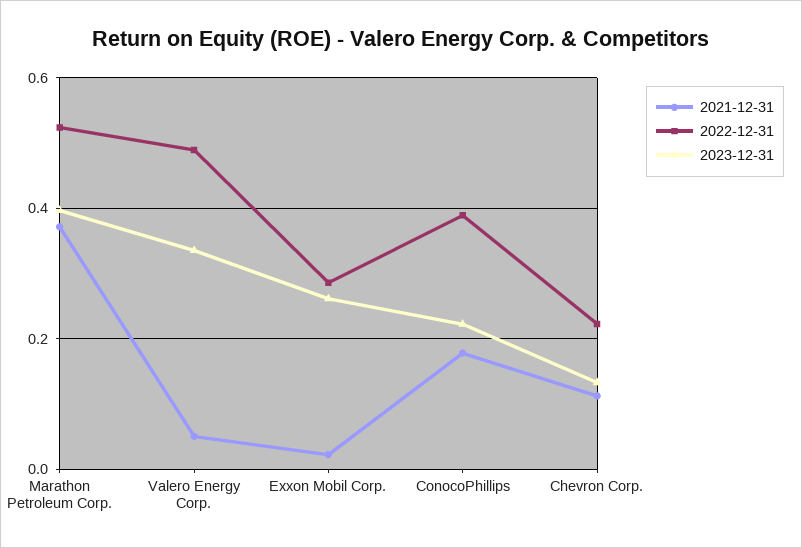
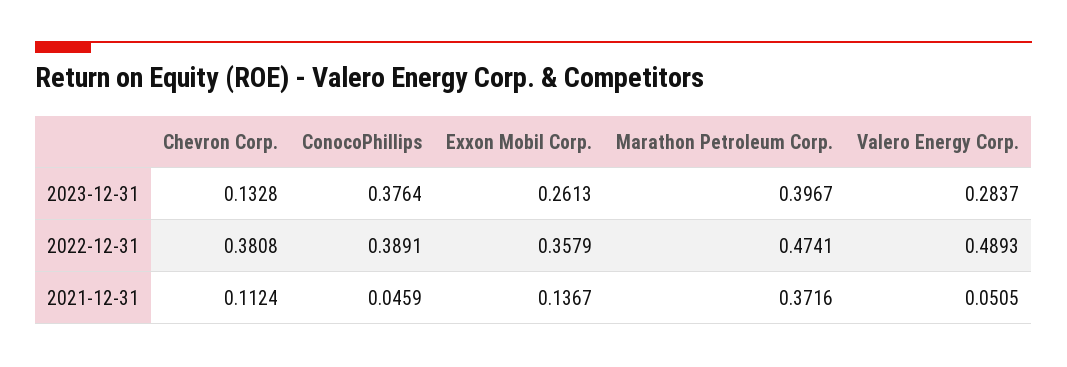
2022-12-31, Marathon Petroleum Corp.: 0.52 -> 0.4741
2023-12-31, Valero Energy Corp.: 0.34 -> 0.2837
2021-12-31, Exxon Mobil Corp.: 0.02 -> 0.1367
2022-12-31, Exxon Mobil Corp.: 0.28 -> 0.3579
2021-12-31, ConocoPhillips: 0.18 -> 0.0459
2023-12-31, ConocoPhillips: 0.22 -> 0.3764
2022-12-31, Chevron Corp.: 0.22 -> 0.3808

